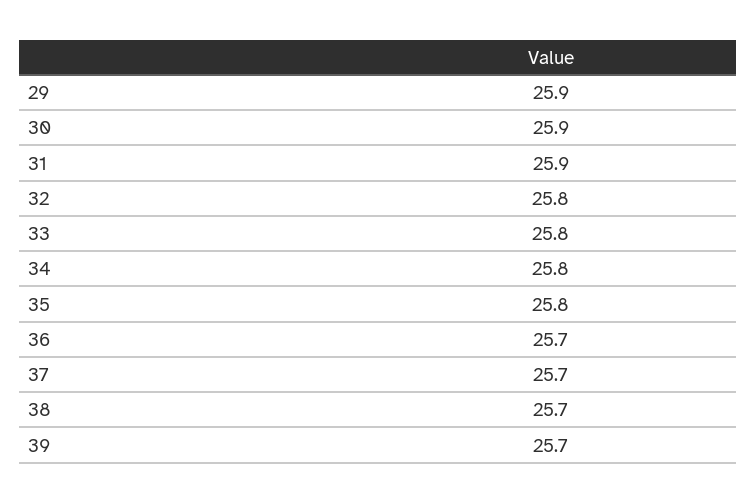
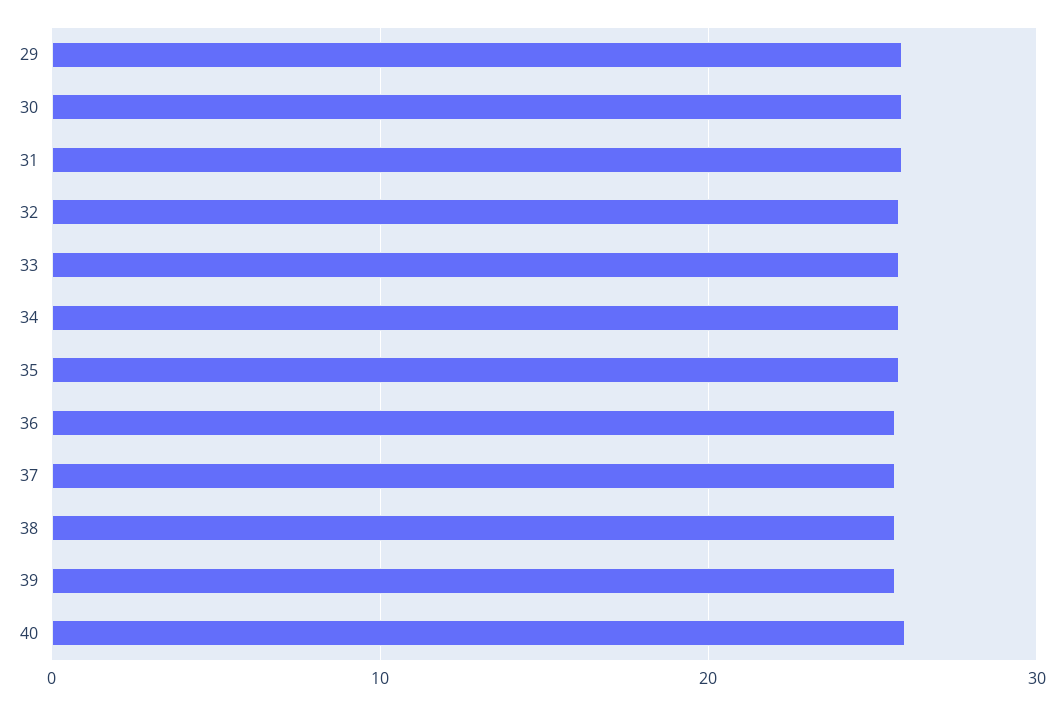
40: none -> 26

